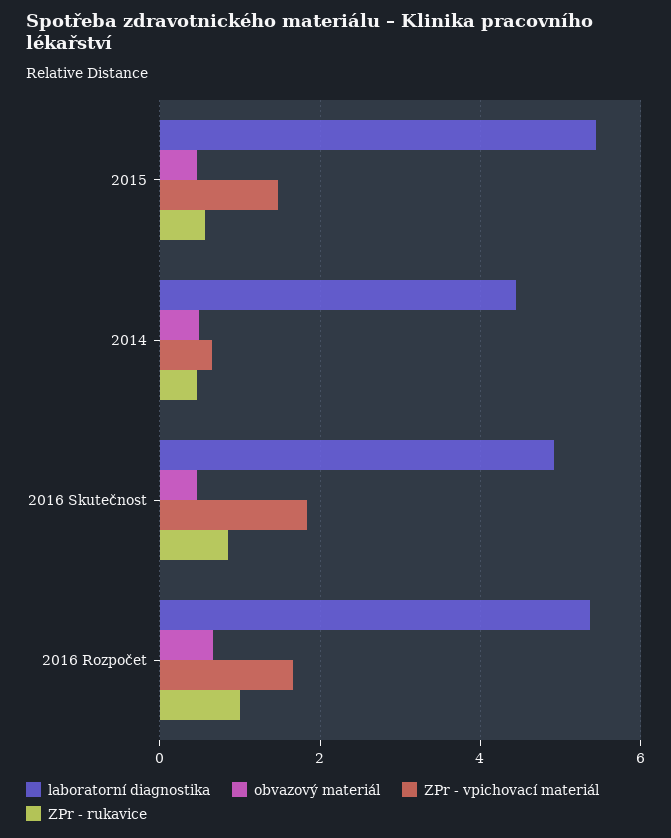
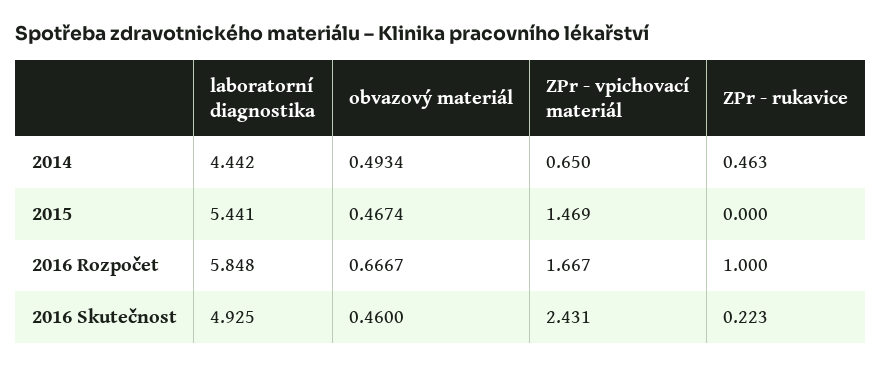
ZPr - rukavice, 2015: 0.6 -> 0
ZPr - vpichovací materiál, 2016 Skutečnost: 1.8 -> 2.431
ZPr - rukavice, 2016 Skutečnost: 0.8 -> 0.223
laboratorní diagnostika, 2016 Rozpočet: 5.4 -> 5.848

